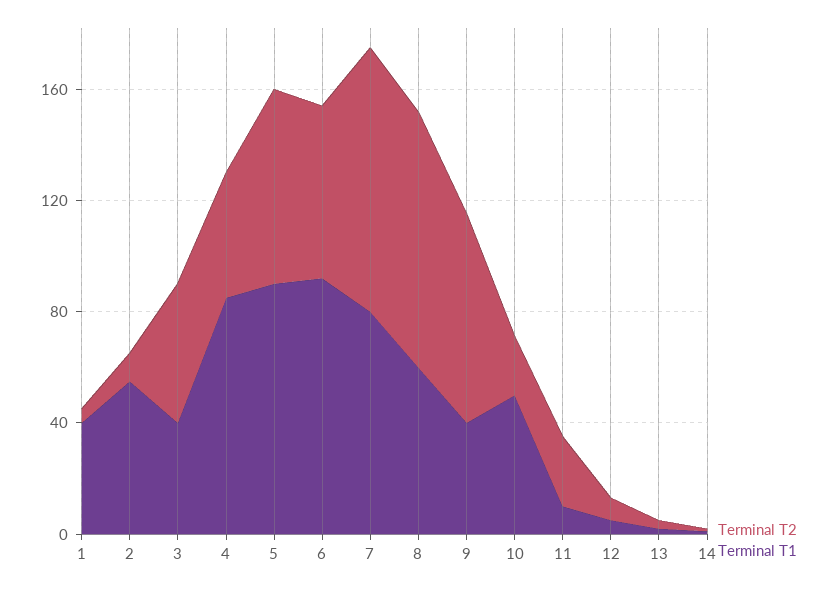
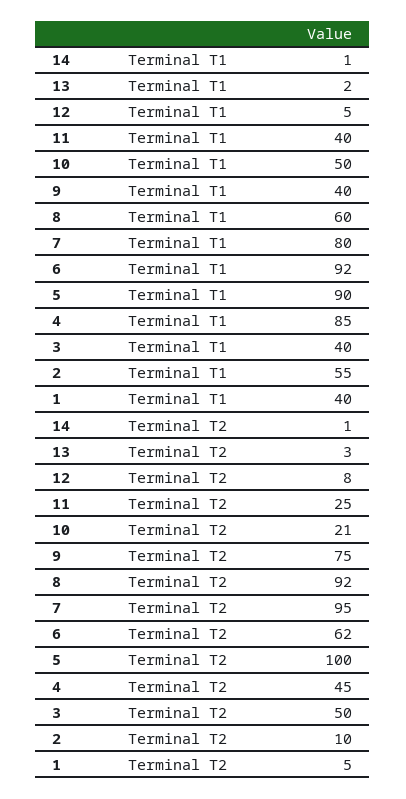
Terminal T2, 5: 70 -> 100
Terminal T1, 11: 10 -> 40

